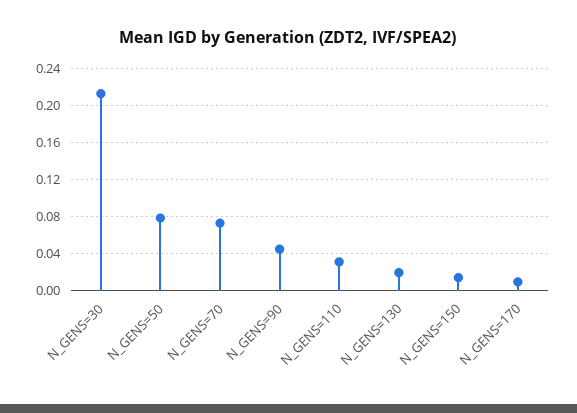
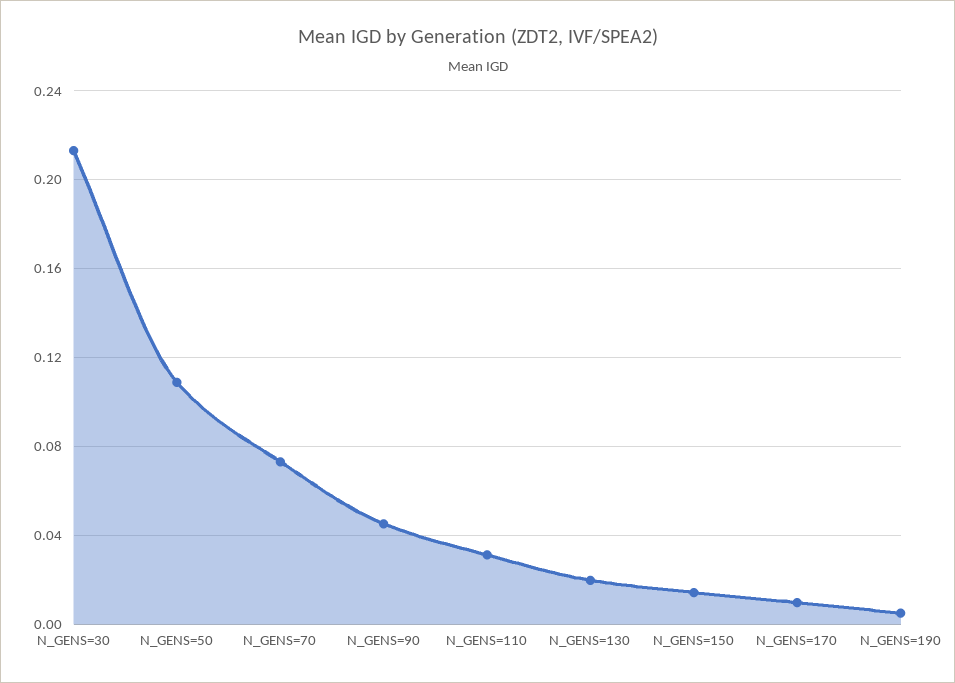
N_GENS=50: 0.08 -> 0.11
N_GENS=190: none -> 0.005

